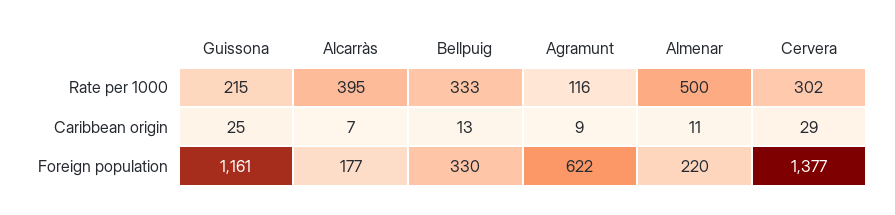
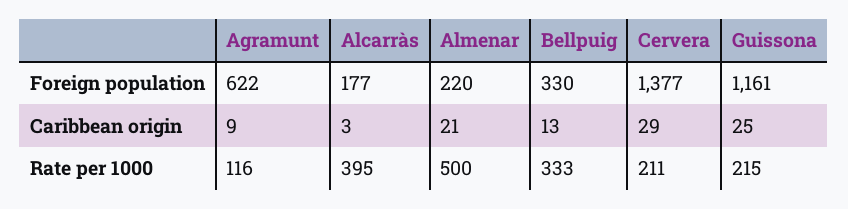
Cervera, Rate per 1000: 302 -> 211
Alcarràs, Caribbean origin: 7 -> 3
Almenar, Caribbean origin: 11 -> 21

